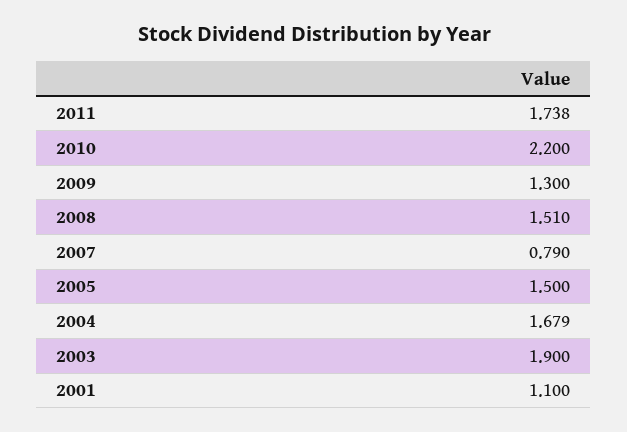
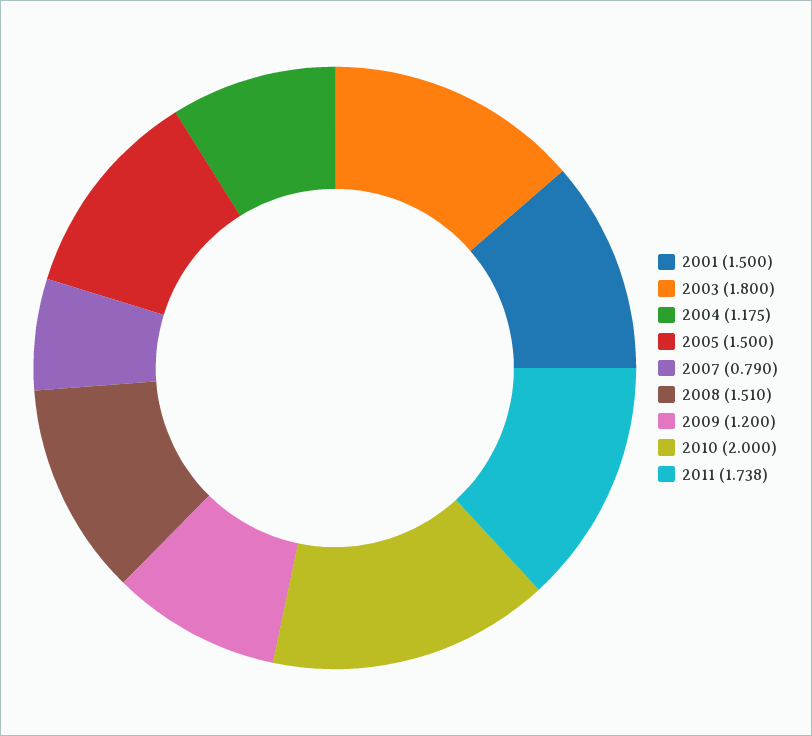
2010: 2.2 -> 2
2009: 1.3 -> 1.2
2004: 1.679 -> 1.175
2003: 1.9 -> 1.8
2001: 1.1 -> 1.5

